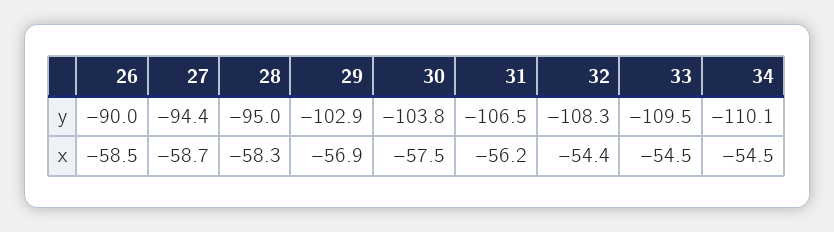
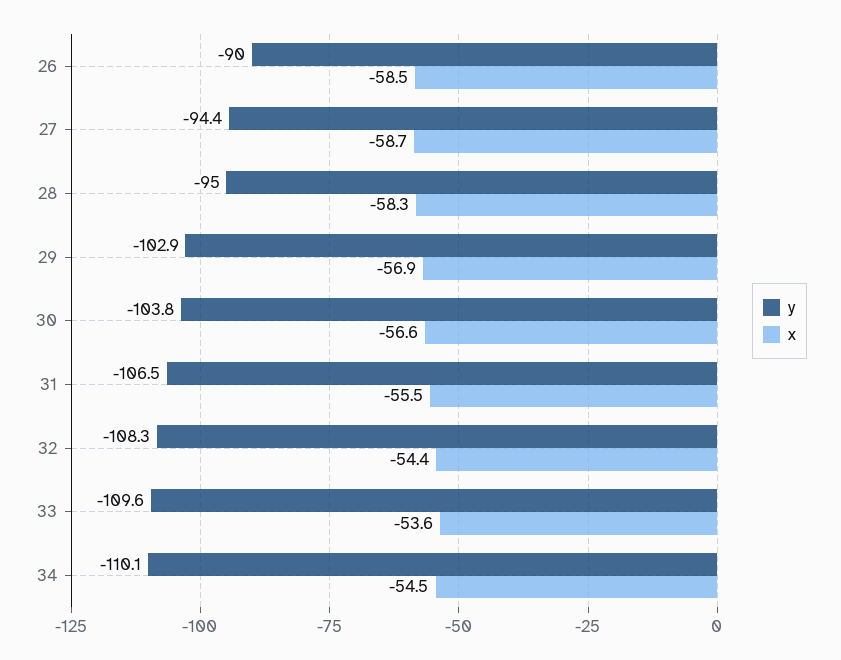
y, 33: -109.5 -> -109.6
x, 30: -57.5 -> -56.6
x, 31: -56.2 -> -55.5
x, 33: -54.5 -> -53.6

